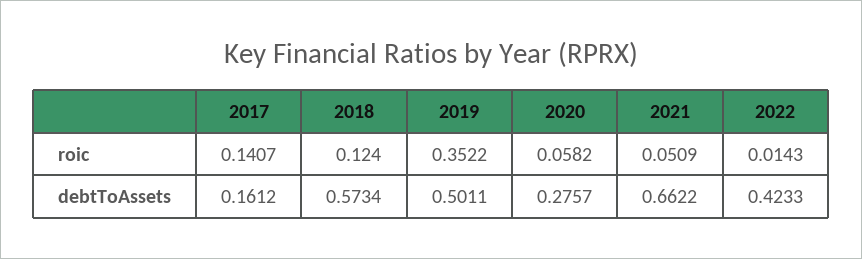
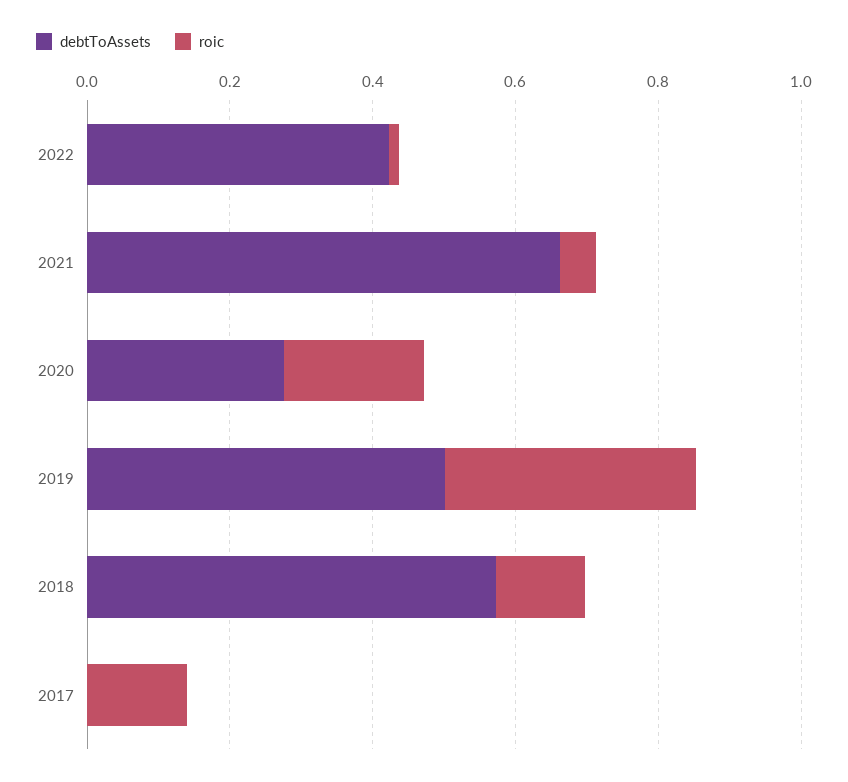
roic, 2020: 0.0582 -> 0.2
debtToAssets, 2017: 0.1612 -> 0

